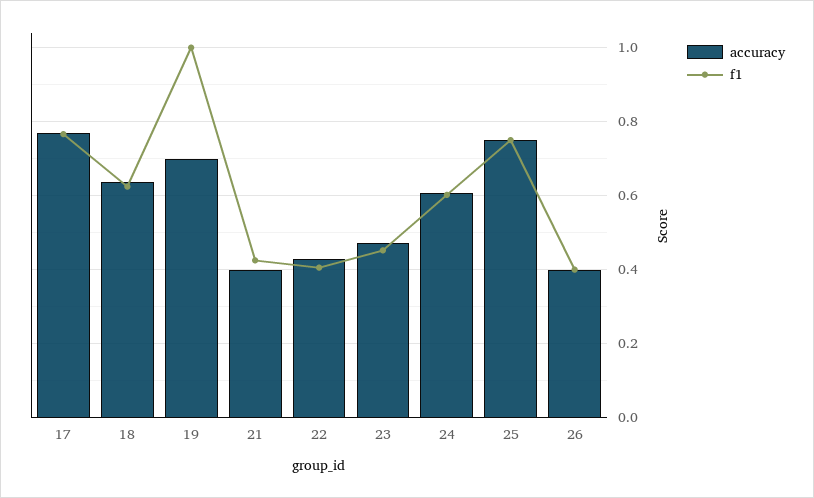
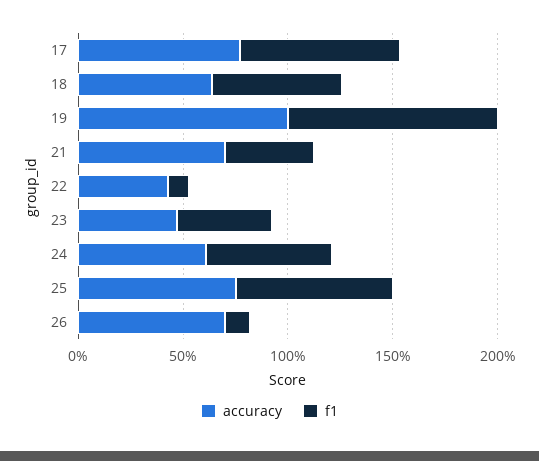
accuracy, 19: 0.7 -> 1
accuracy, 21: 0.4 -> 0.7
f1, 22: 0.4 -> 0.1
accuracy, 26: 0.4 -> 0.7
f1, 26: 0.4 -> 0.1

